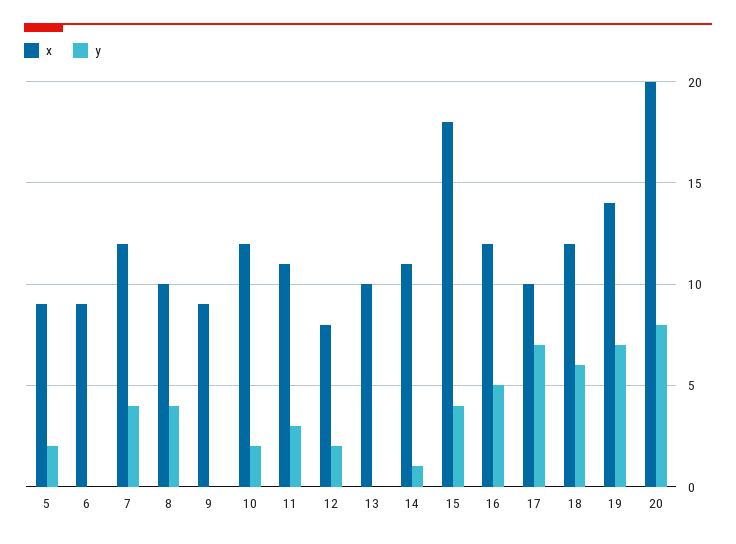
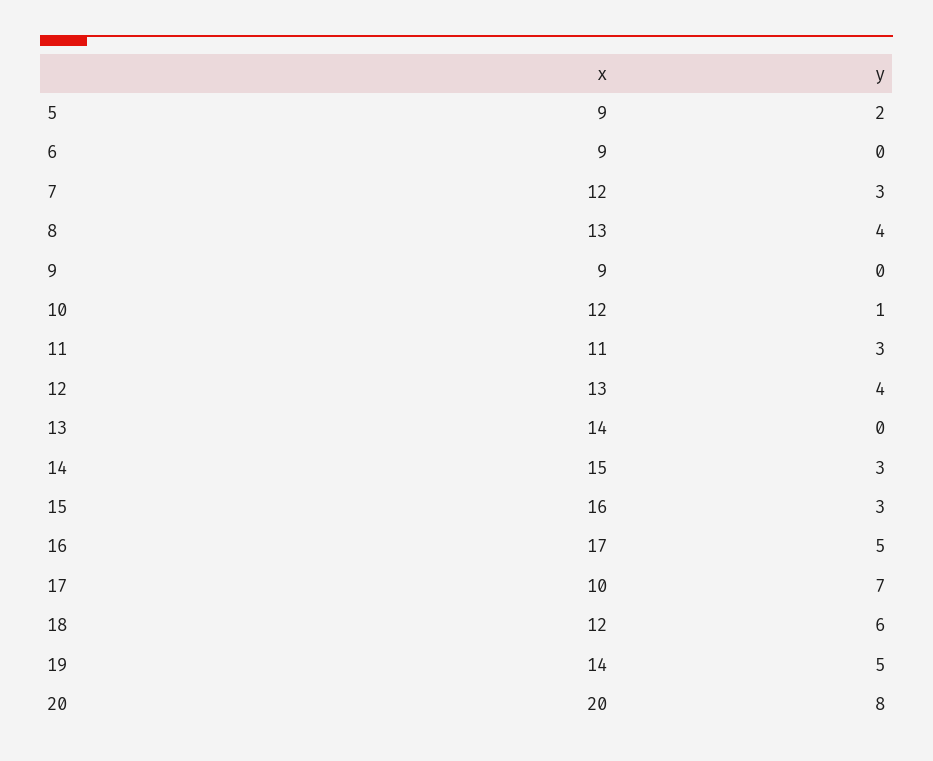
y, 7: 4 -> 3
x, 8: 10 -> 13
y, 10: 2 -> 1
x, 12: 8 -> 13
y, 12: 2 -> 4
x, 13: 10 -> 14
x, 14: 11 -> 15
y, 14: 1 -> 3
x, 15: 18 -> 16
y, 15: 4 -> 3
x, 16: 12 -> 17
y, 19: 7 -> 5

